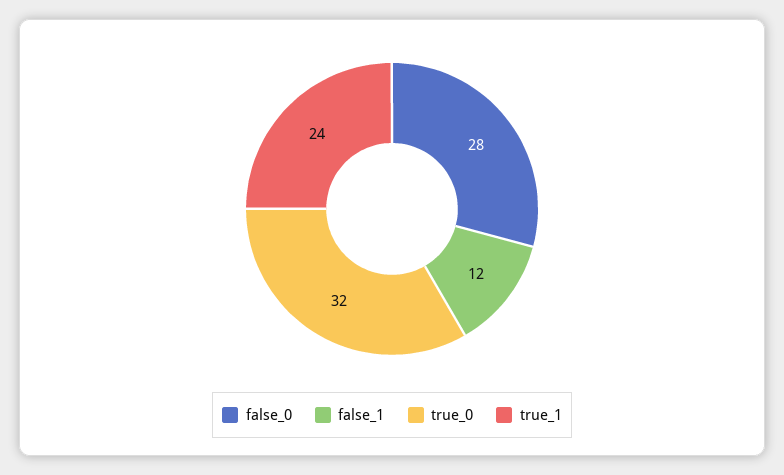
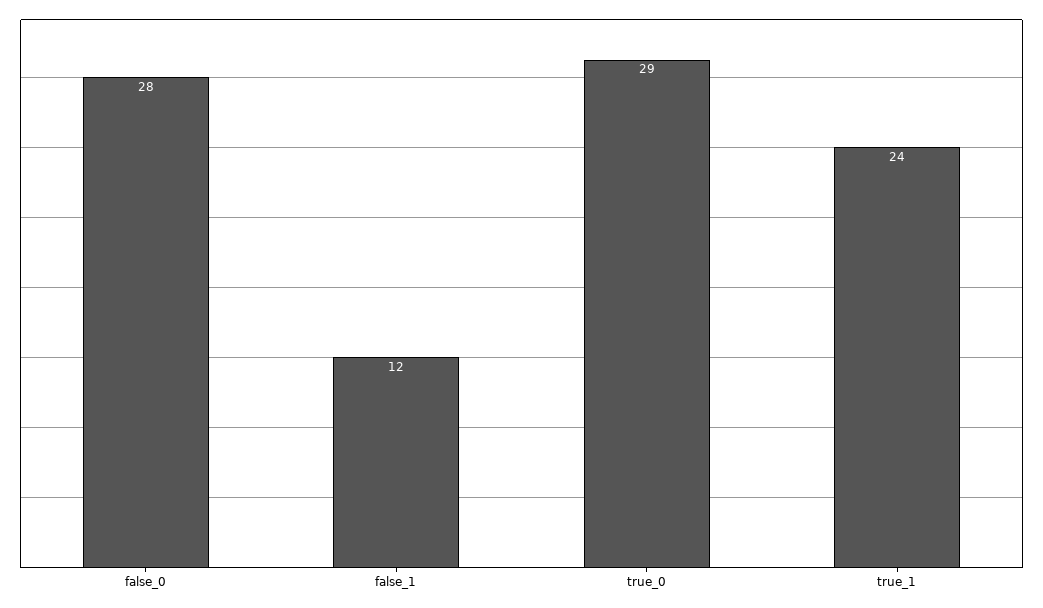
true_0: 32 -> 29

